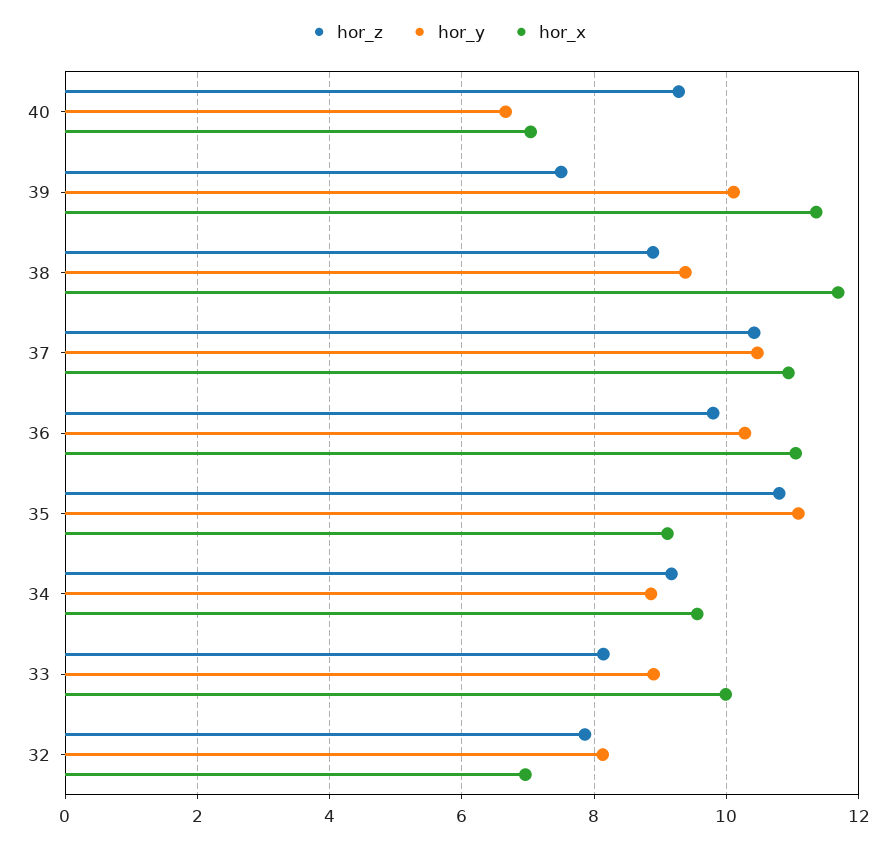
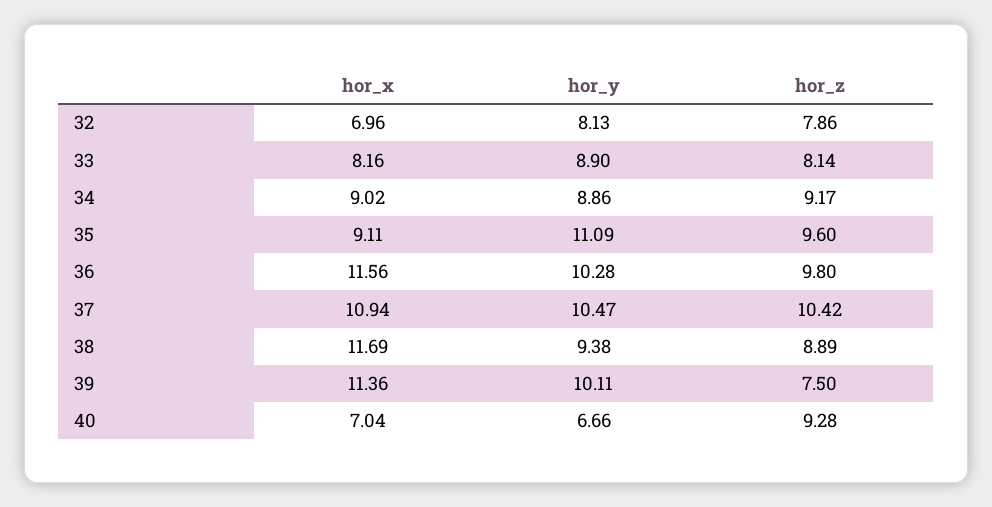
hor_x, 36: 11 -> 11.56
hor_z, 35: 10.8 -> 9.6
hor_x, 34: 9.6 -> 9.02
hor_x, 33: 10 -> 8.16

